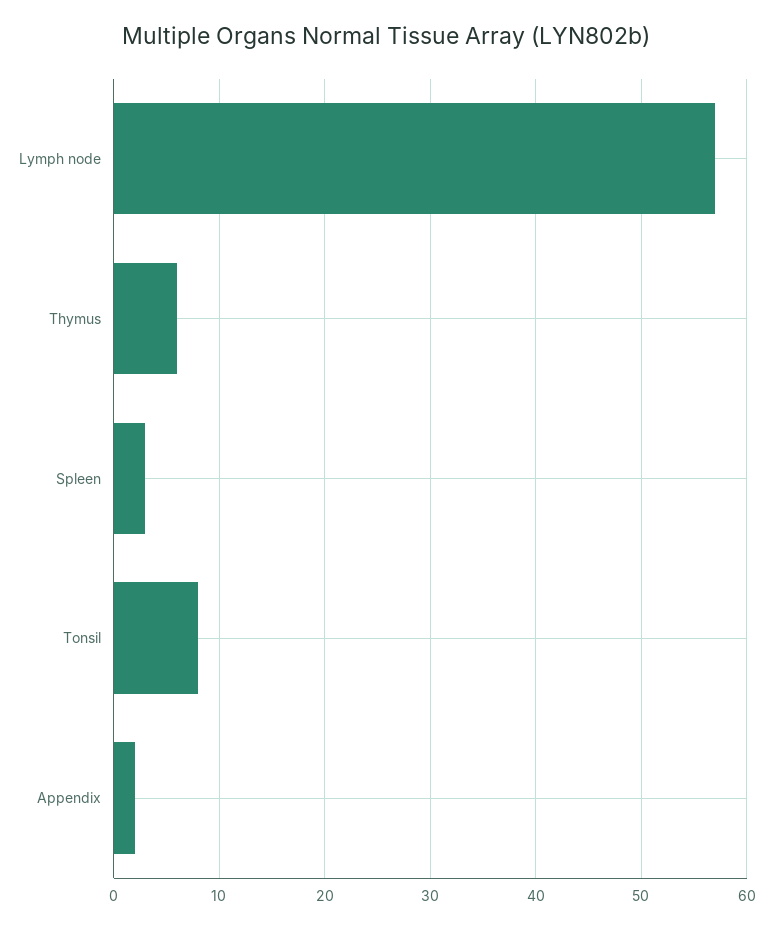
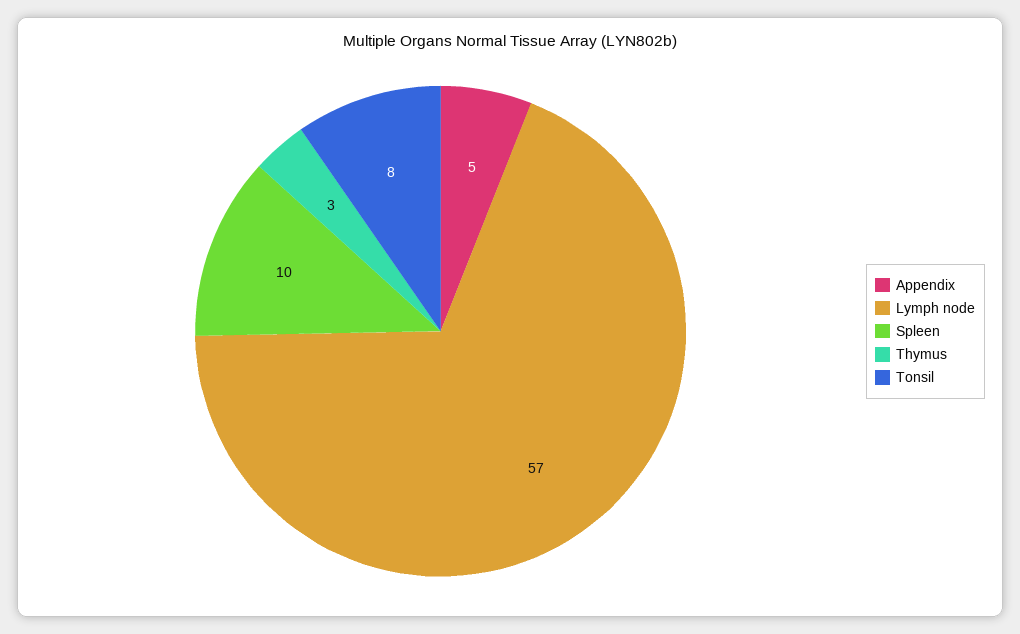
Thymus: 6 -> 3
Spleen: 3 -> 10
Appendix: 2 -> 5

